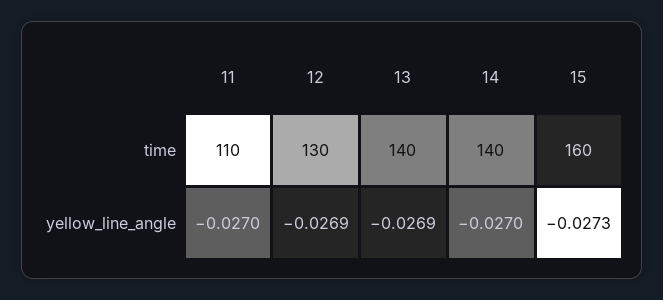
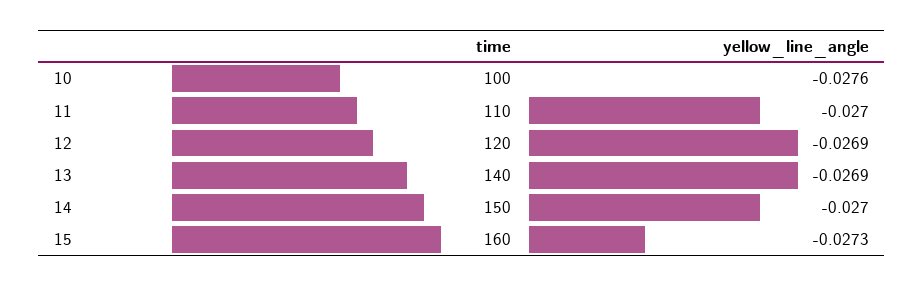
12, time: 130 -> 120
14, time: 140 -> 150
10, time: none -> 100
10, yellow_line_angle: none -> -0.0276

